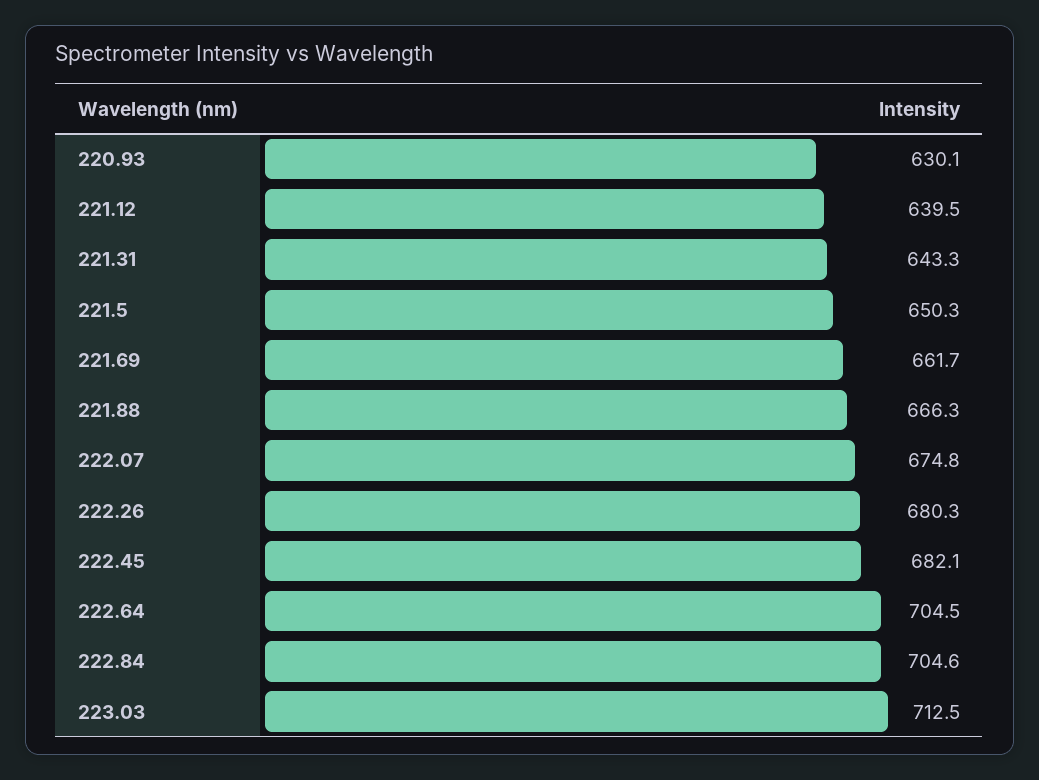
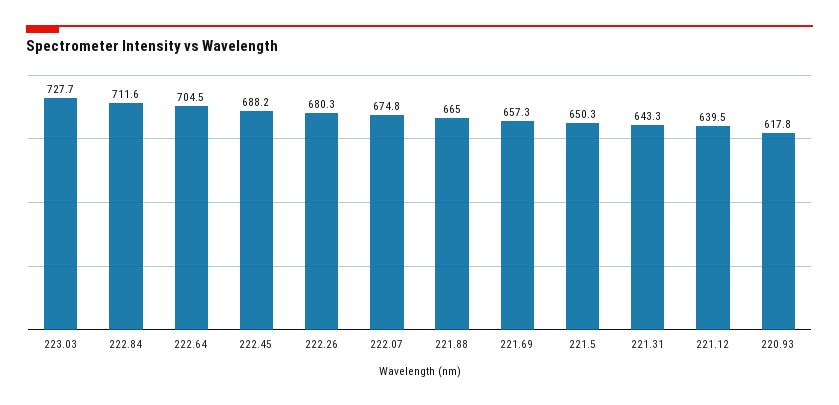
220.93: 630.1 -> 617.8
221.69: 661.7 -> 657.3
221.88: 666.3 -> 665
222.45: 682.1 -> 688.2
222.84: 704.6 -> 711.6
223.03: 712.5 -> 727.7

